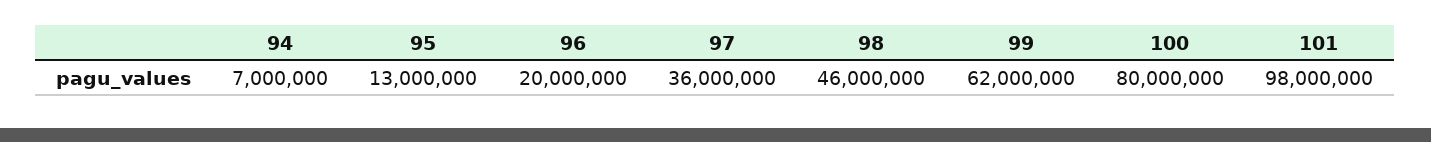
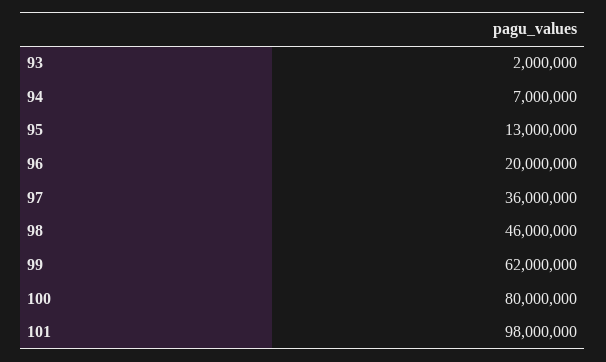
93: none -> 2000000

